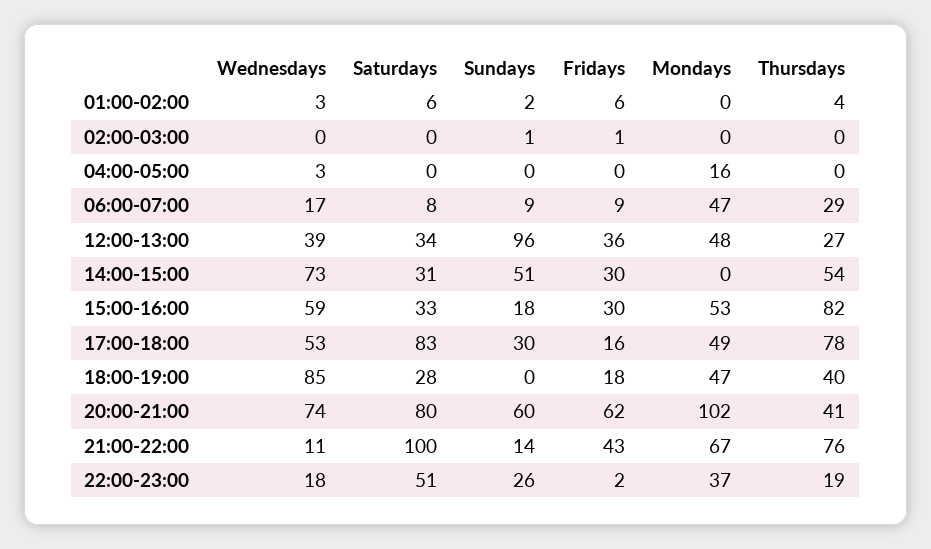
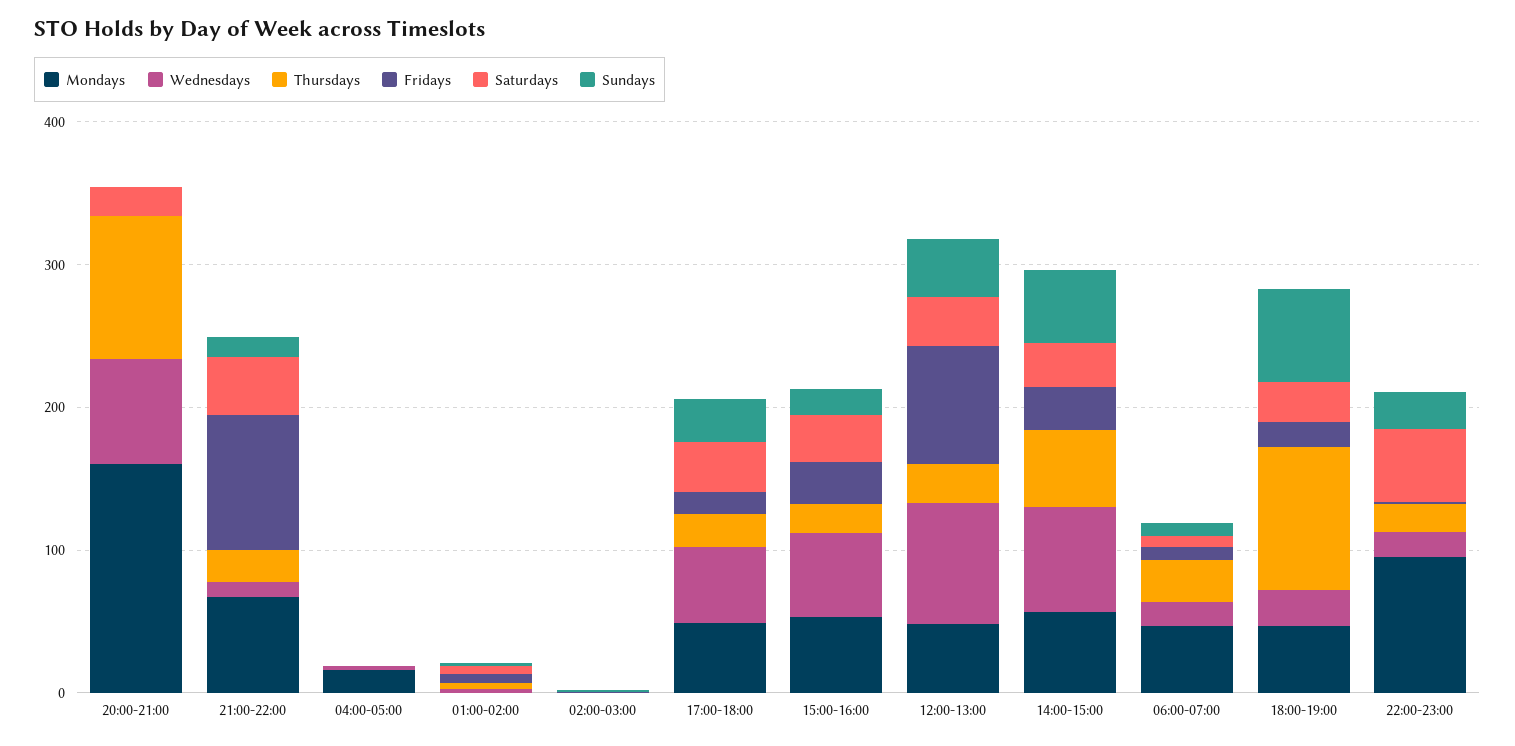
Wednesdays, 12:00-13:00: 39 -> 80
Sundays, 12:00-13:00: 96 -> 40
Fridays, 12:00-13:00: 36 -> 80
Mondays, 14:00-15:00: 0 -> 60
Thursdays, 15:00-16:00: 82 -> 20
Saturdays, 17:00-18:00: 83 -> 40
Thursdays, 17:00-18:00: 78 -> 20
Wednesdays, 18:00-19:00: 85 -> 20
Sundays, 18:00-19:00: 0 -> 60
Thursdays, 18:00-19:00: 40 -> 100
Saturdays, 20:00-21:00: 80 -> 20
Sundays, 20:00-21:00: 60 -> 0
Fridays, 20:00-21:00: 62 -> 0
Mondays, 20:00-21:00: 102 -> 160
Thursdays, 20:00-21:00: 41 -> 100
Saturdays, 21:00-22:00: 100 -> 40
Fridays, 21:00-22:00: 43 -> 100
Thursdays, 21:00-22:00: 76 -> 20
Mondays, 22:00-23:00: 37 -> 100

